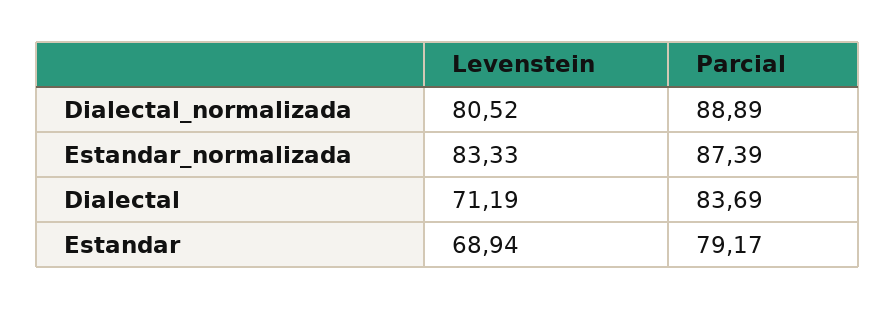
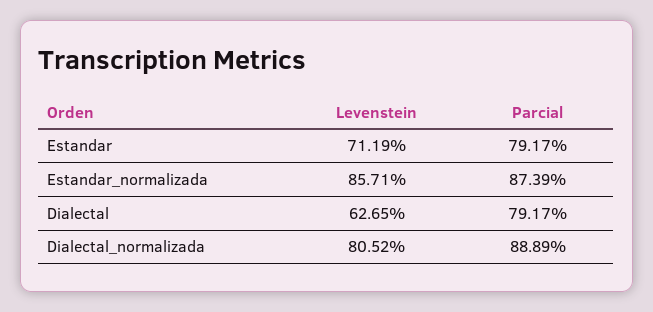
Levenstein, Estandar_normalizada: 83.33 -> 85.71
Levenstein, Dialectal: 71.19 -> 62.65
Parcial, Dialectal: 83.69 -> 79.17
Levenstein, Estandar: 68.94 -> 71.19

